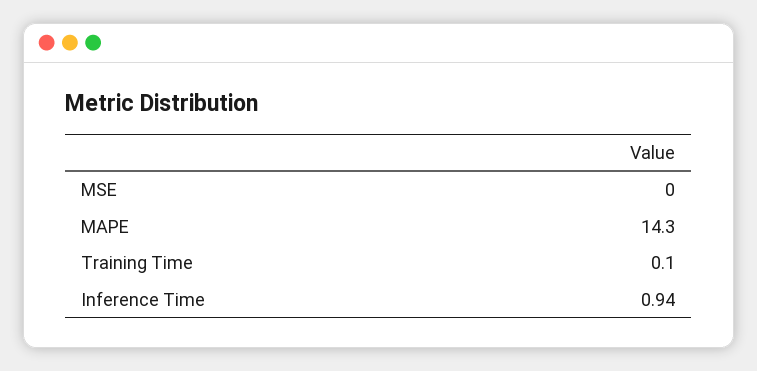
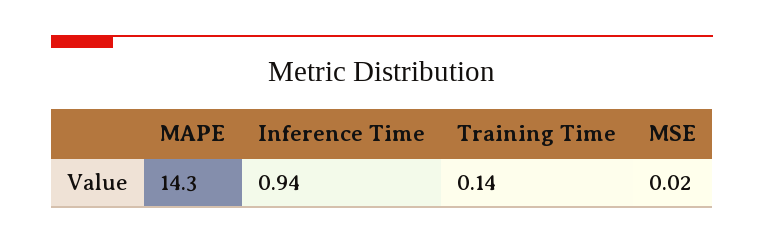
MSE: 0 -> 0.02
Training Time: 0.1 -> 0.14

